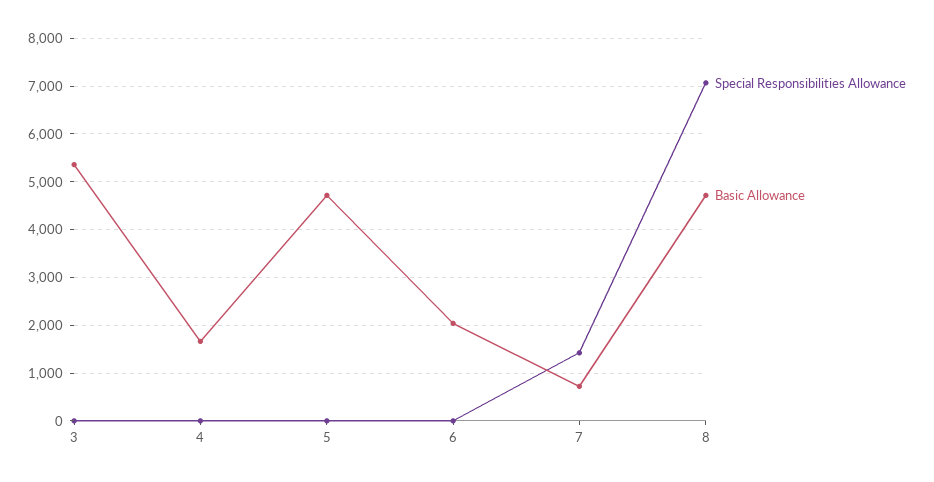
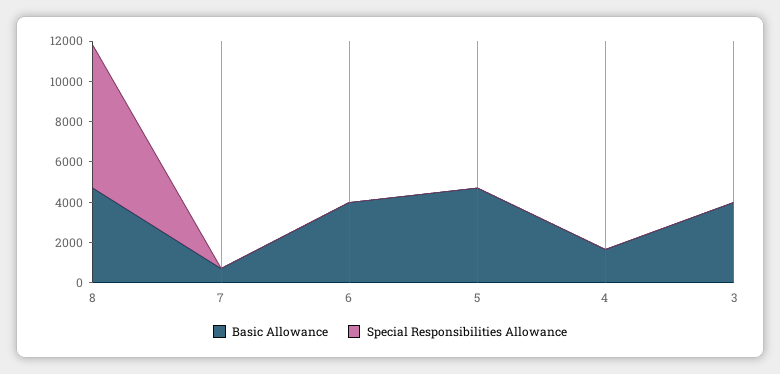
Basic Allowance, 3: 5400 -> 4000
Basic Allowance, 6: 2000 -> 4000
Special Responsibilities Allowance, 7: 1400 -> 0

